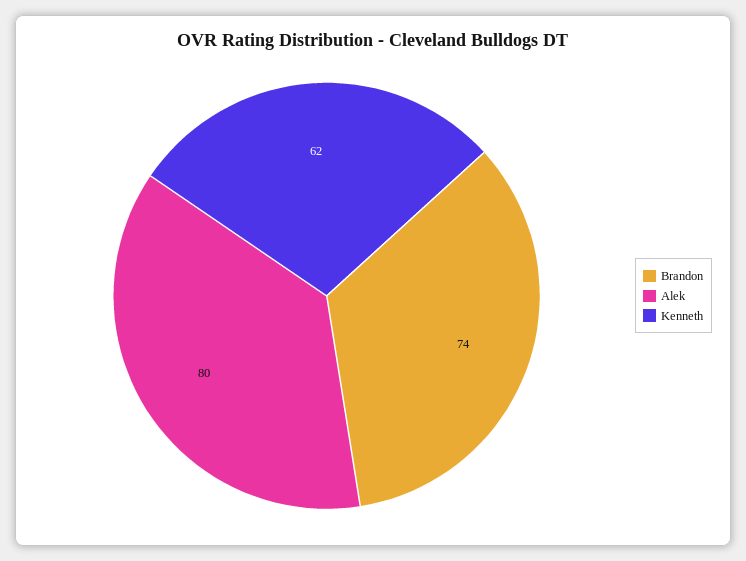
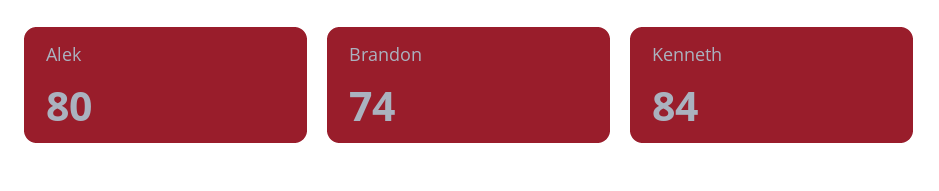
Kenneth: 62 -> 84

